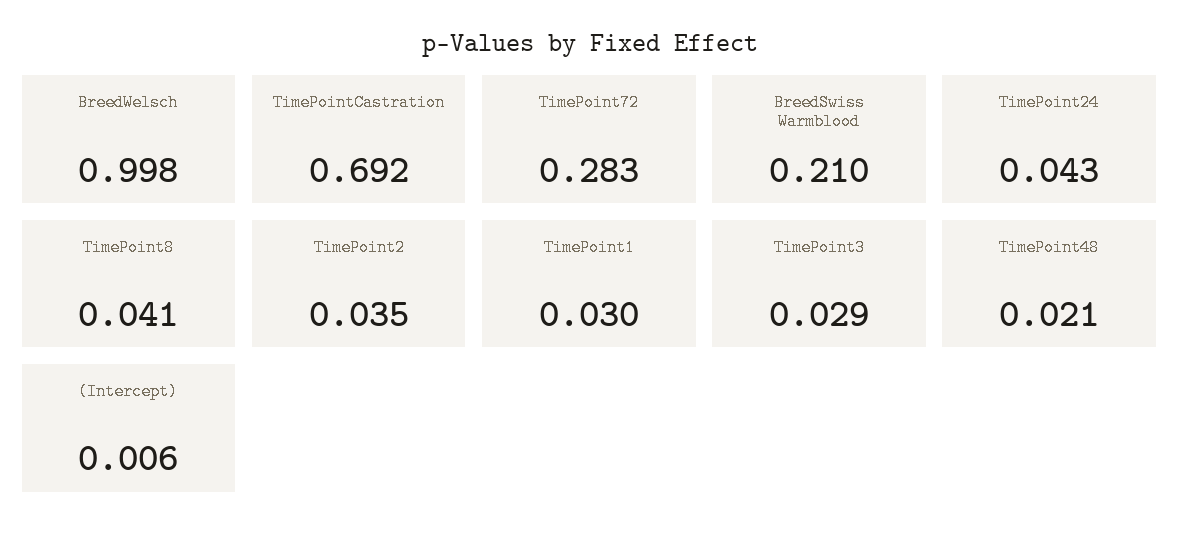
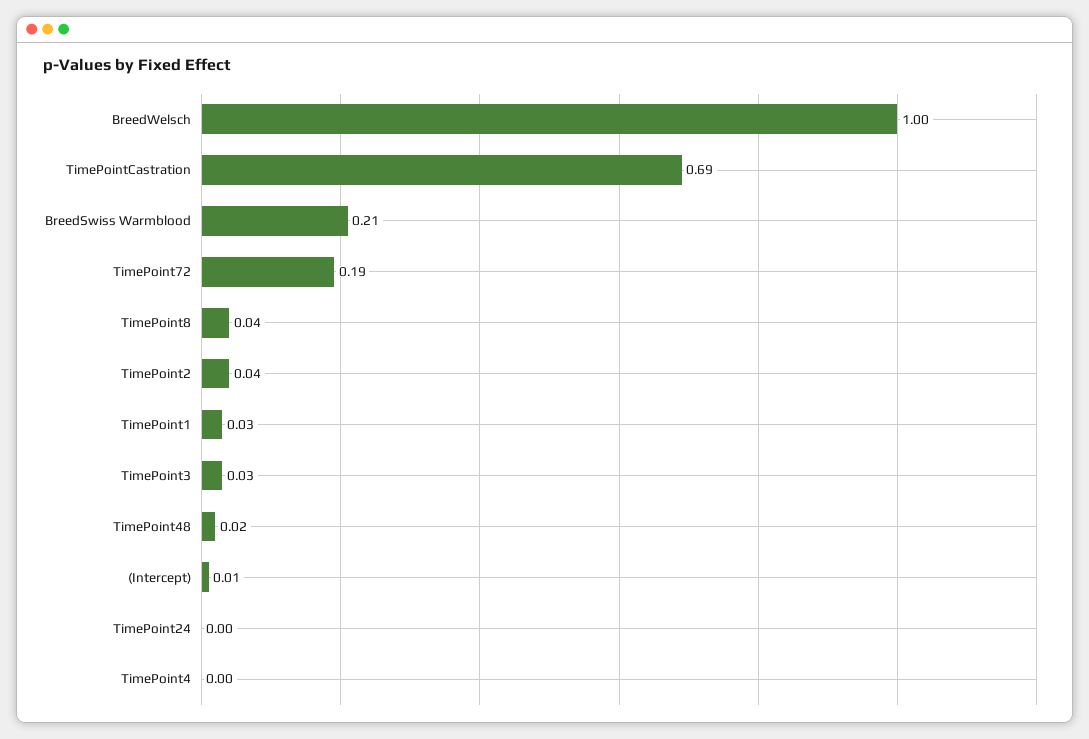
TimePoint72: 0.283 -> 0.19
TimePoint24: 0.043 -> 0
TimePoint4: none -> 0

